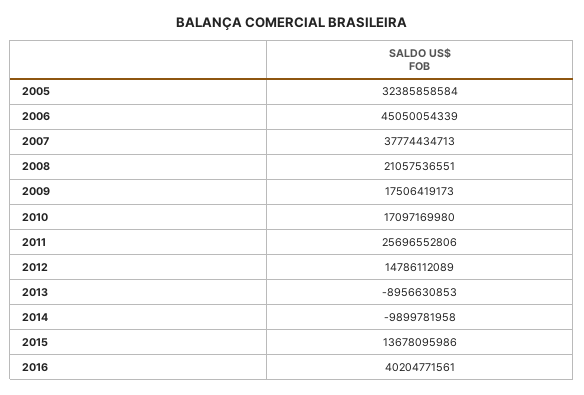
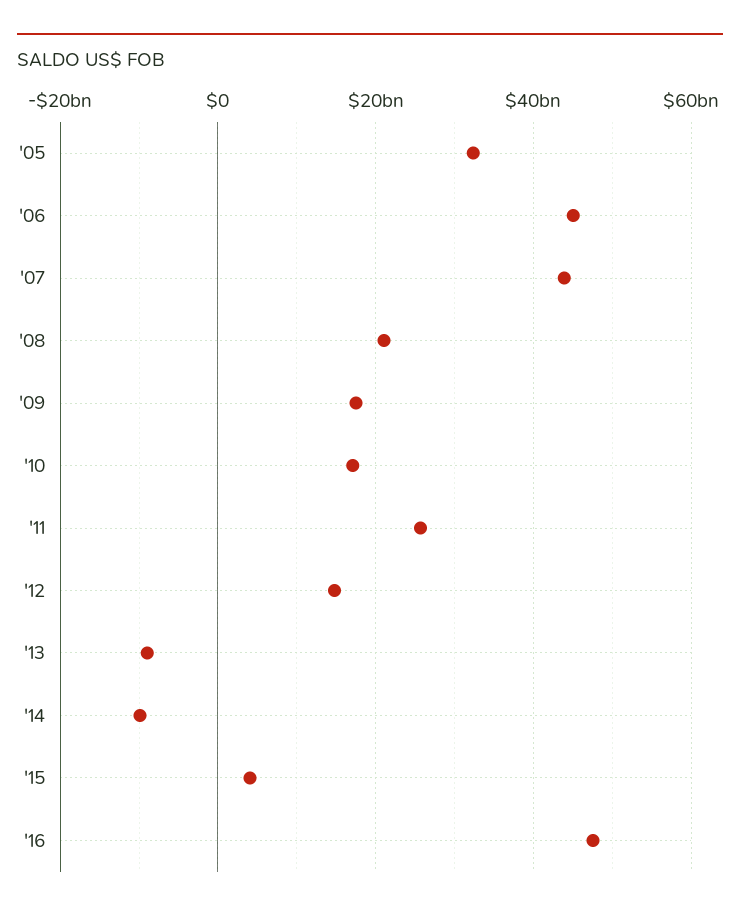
2007: 37774434713 -> 44000000000
2015: 13678095986 -> 4000000000
2016: 40204771561 -> 48000000000

